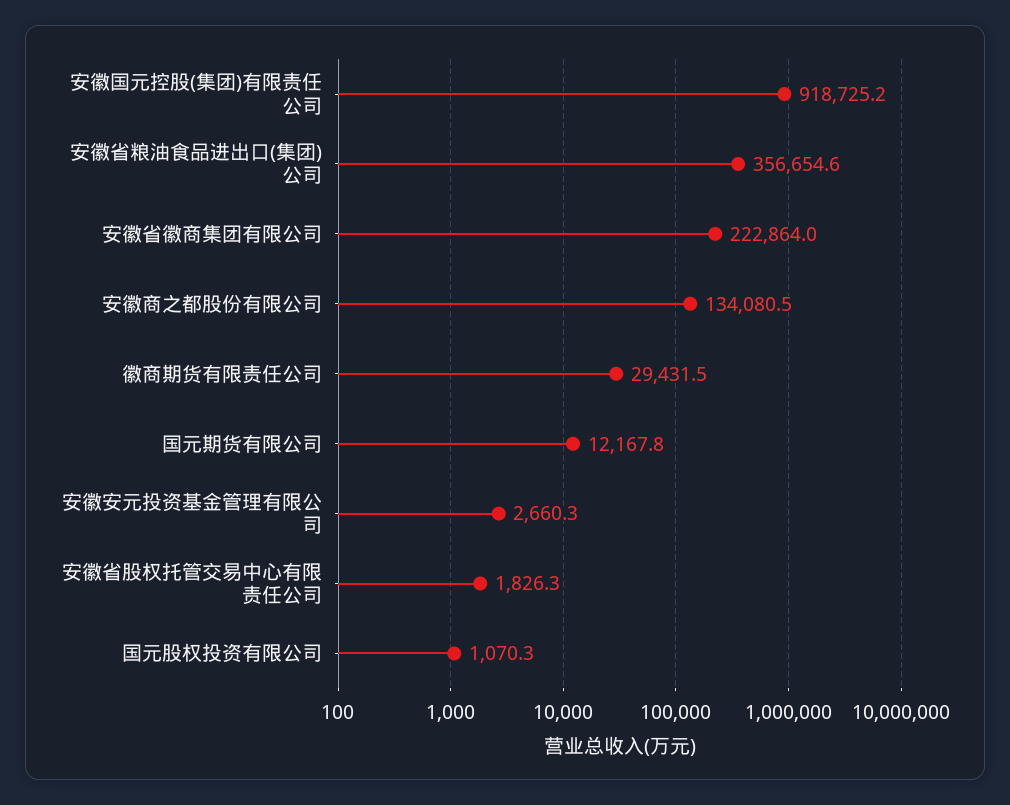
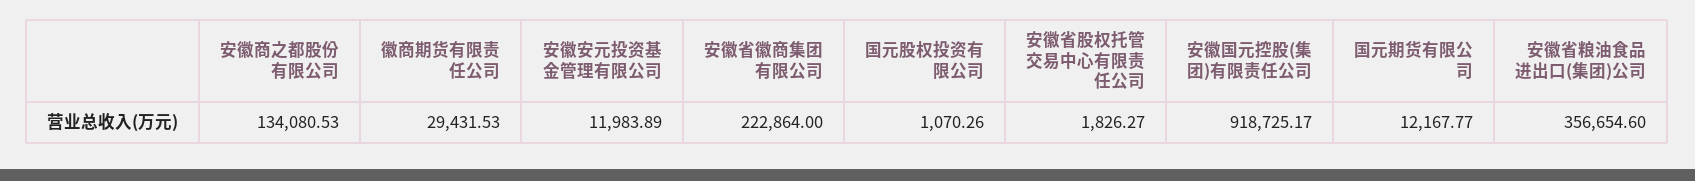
安徽安元投资基金管理有限公司: 2660.3 -> 11983.89

